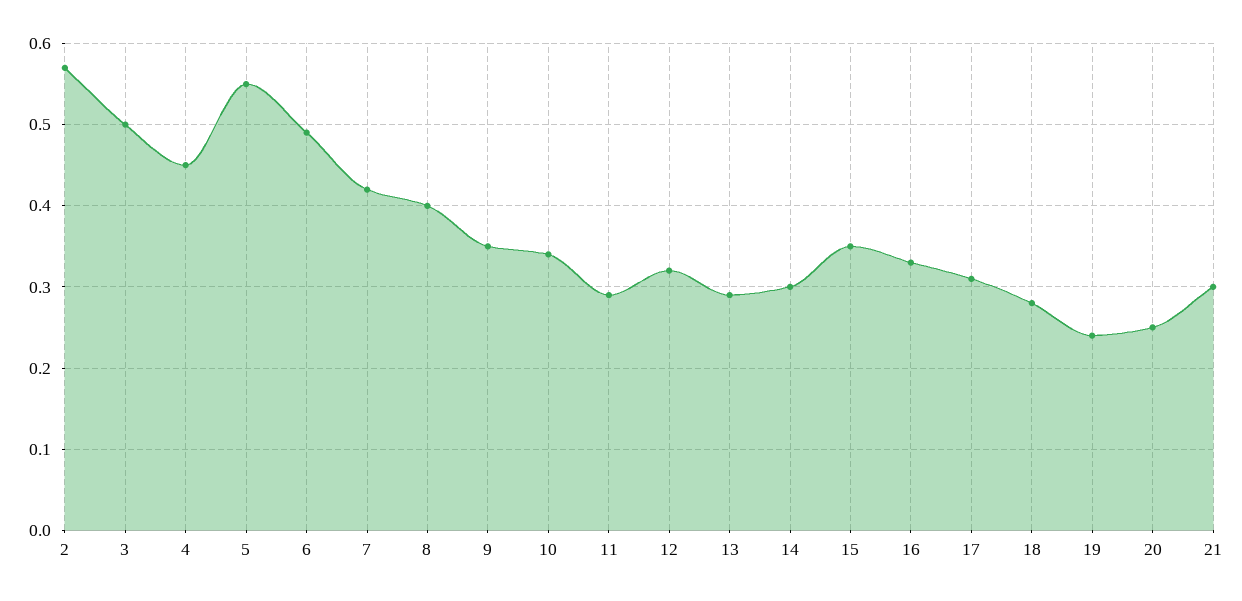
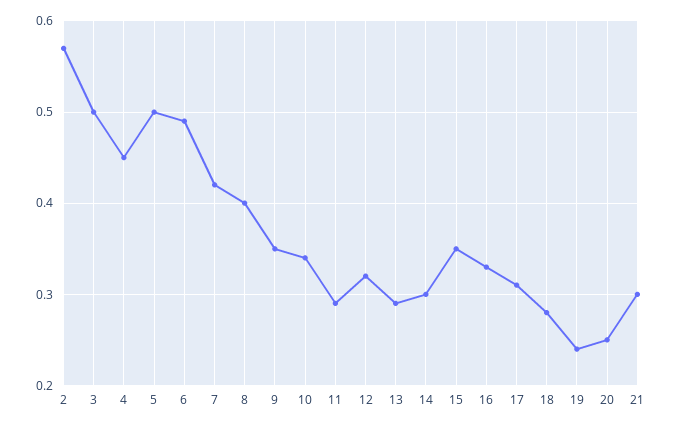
5: 0.55 -> 0.5

